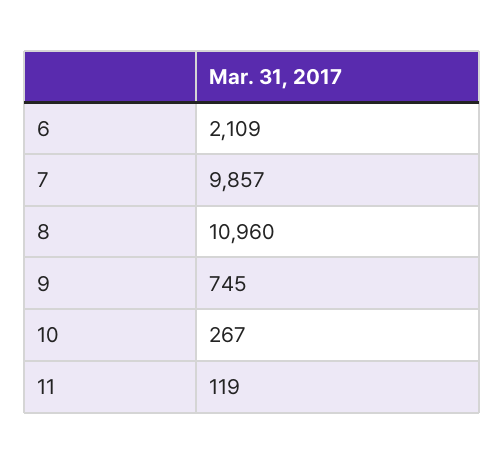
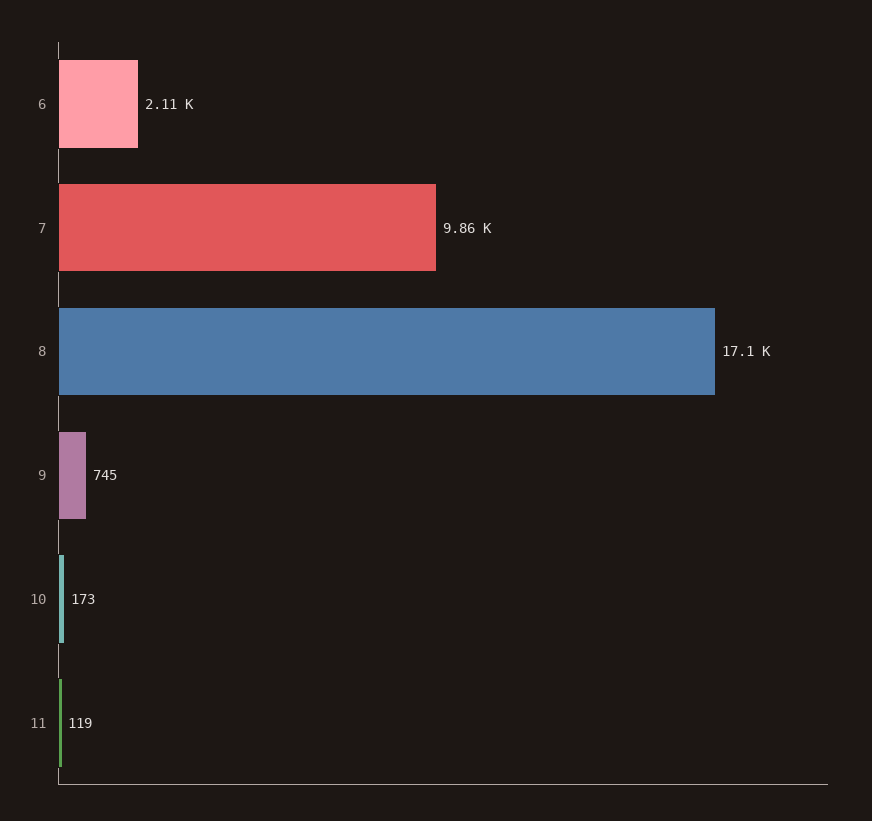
8: 10960 -> 17100
10: 267 -> 173

